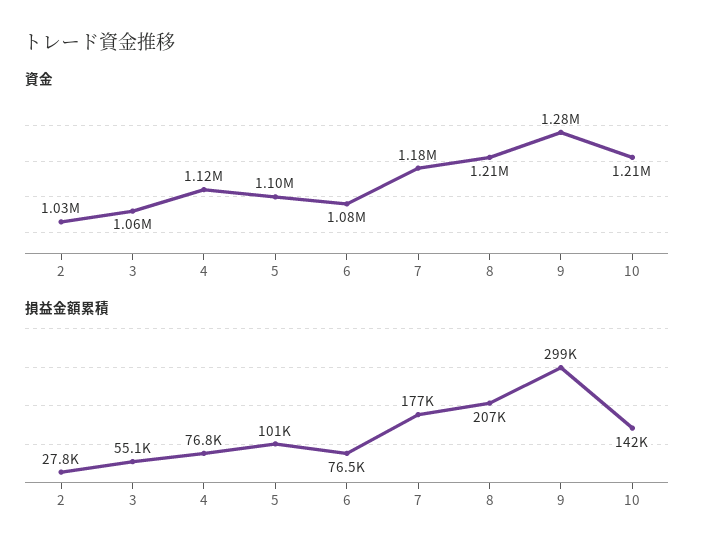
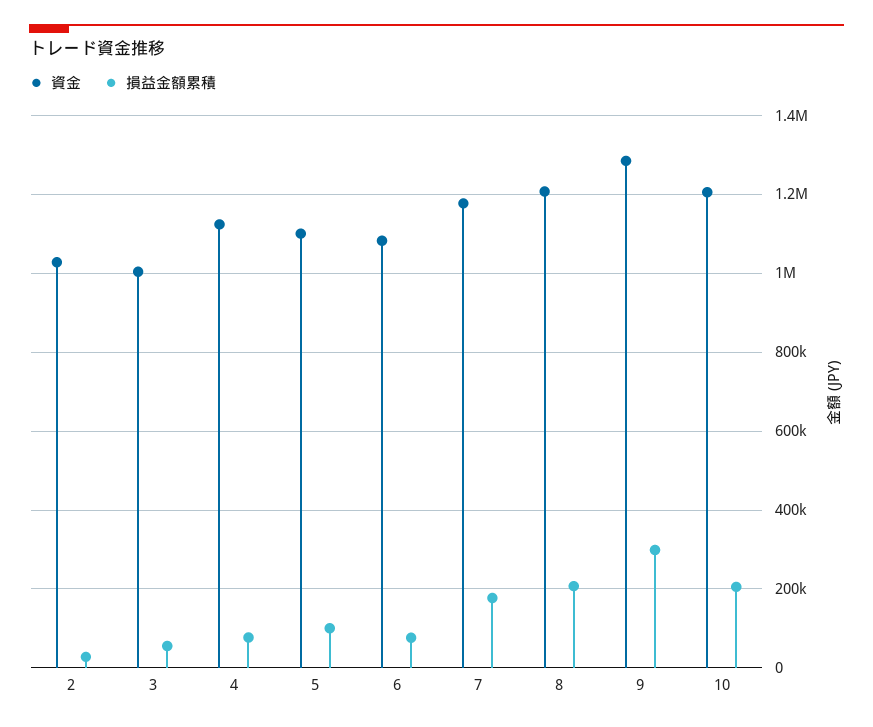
資金, 3: 1060000 -> 1000000
損益金額累積, 10: 142000 -> 200000

